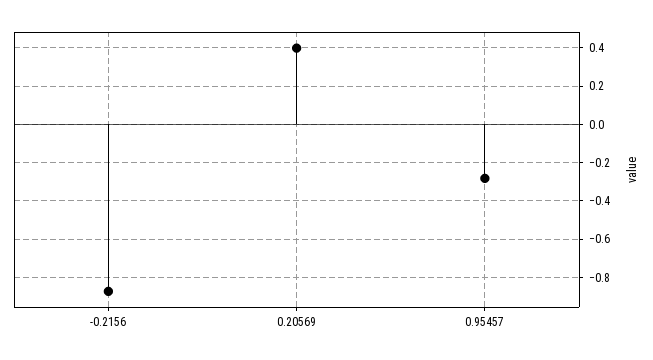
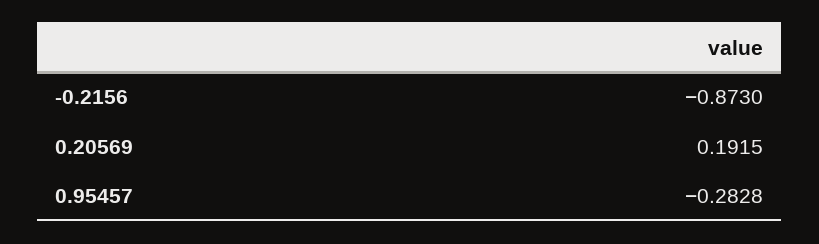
0.20569: 0.4 -> 0.1915

